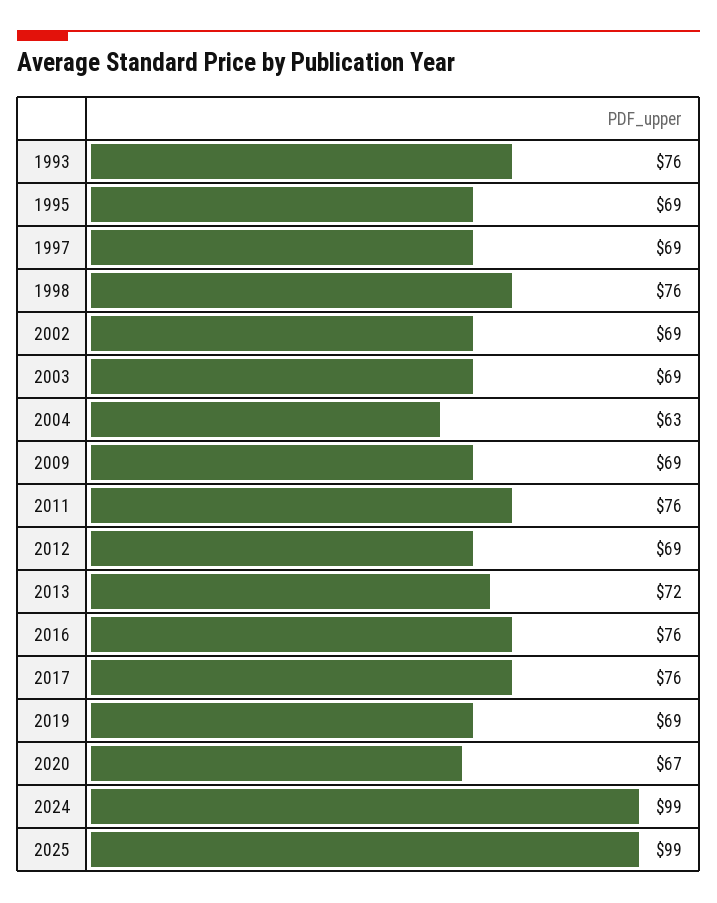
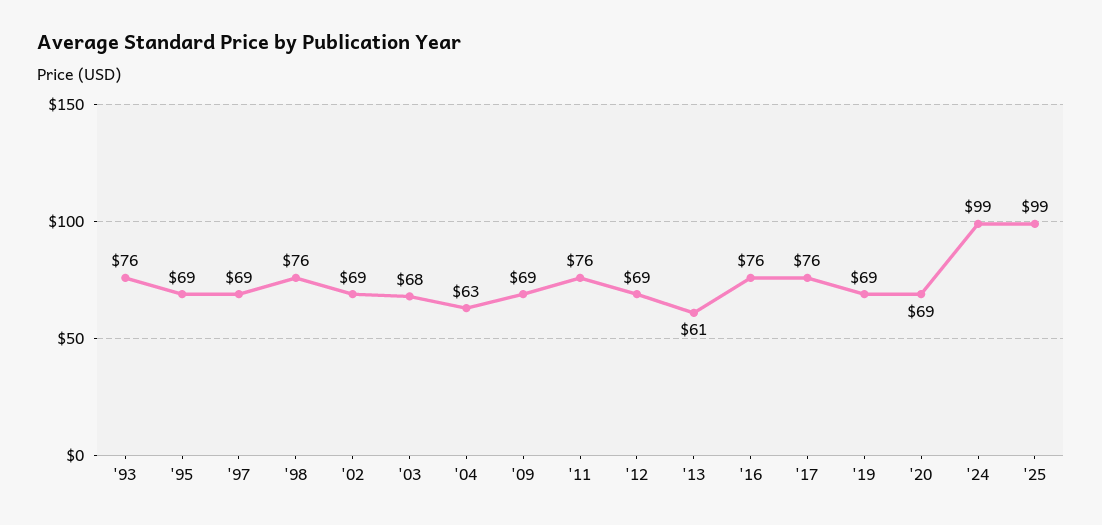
2003: 69 -> 68
2013: 72 -> 61
2020: 67 -> 69

